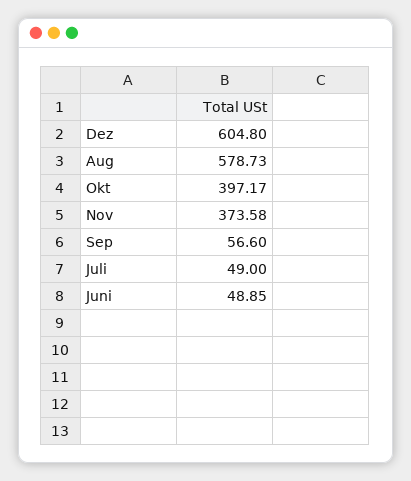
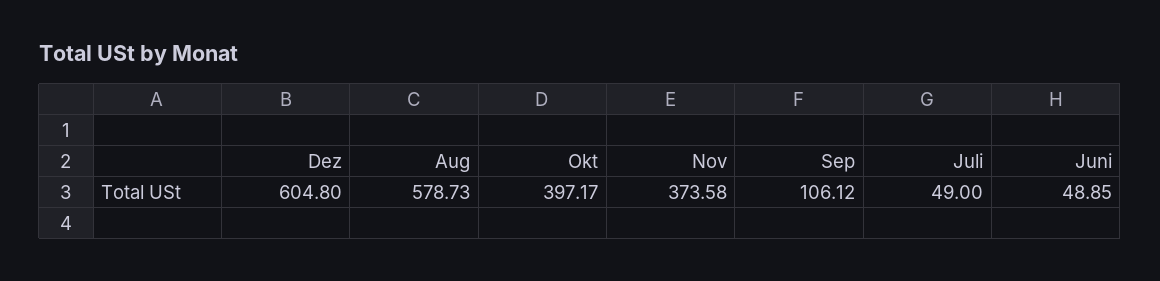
Sep: 56.6 -> 106.12

